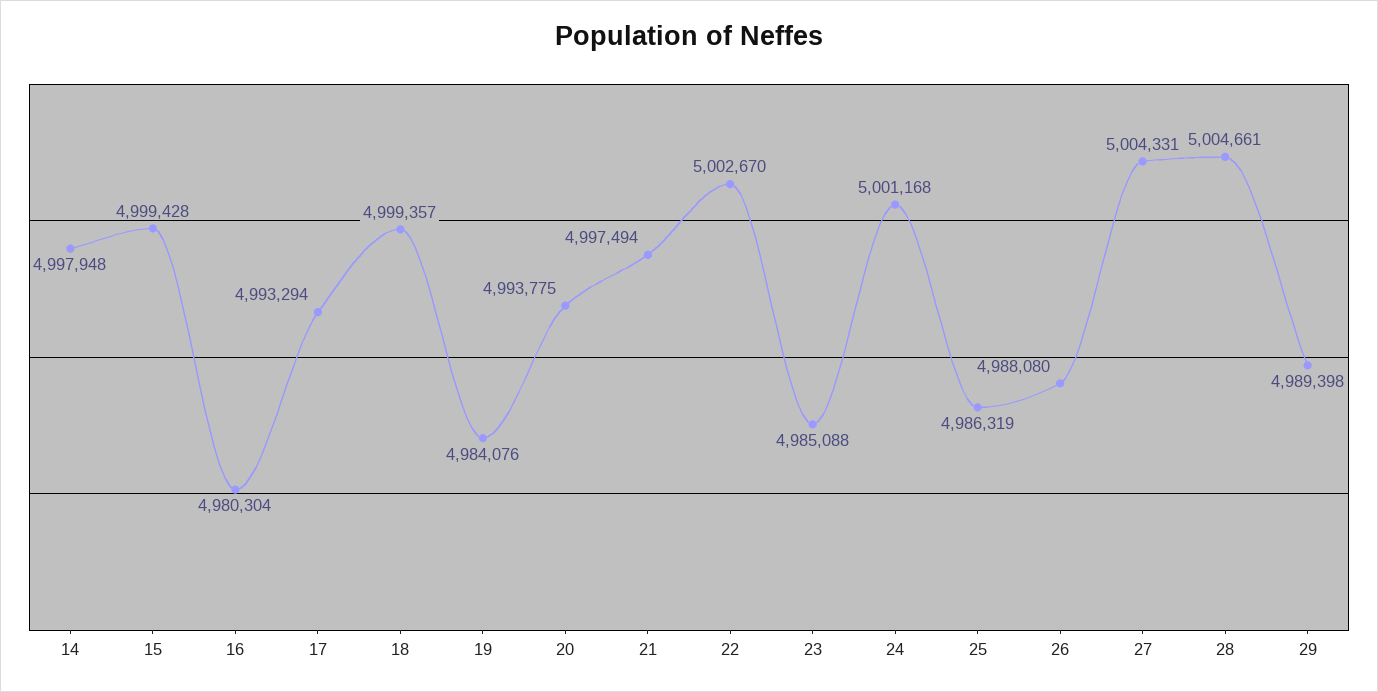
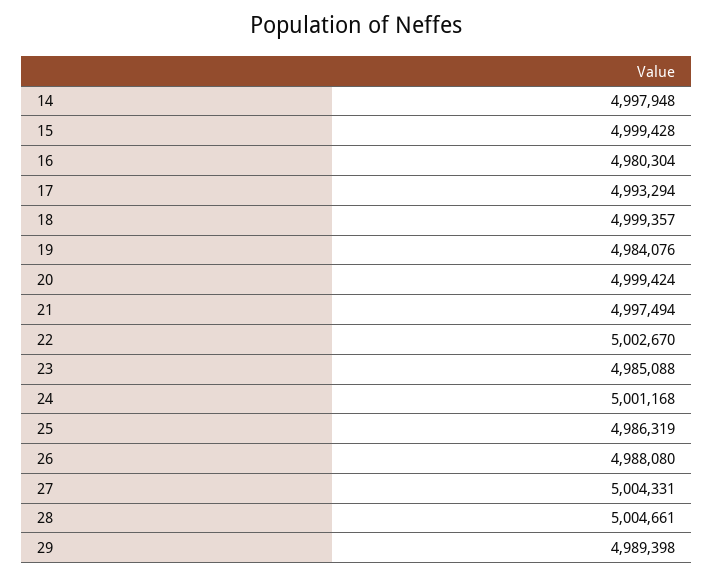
20: 4993775 -> 4999424

